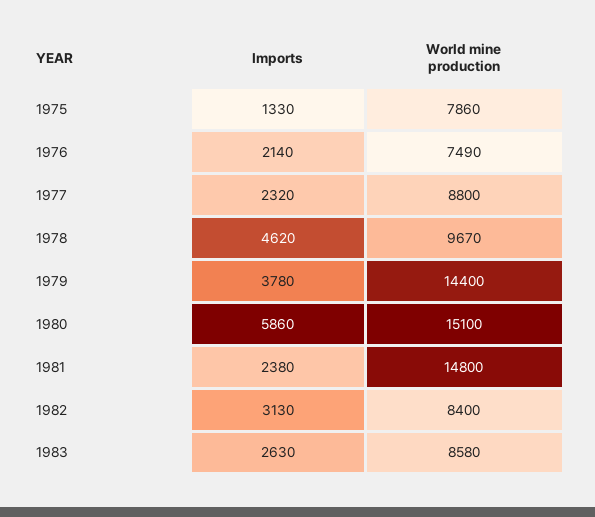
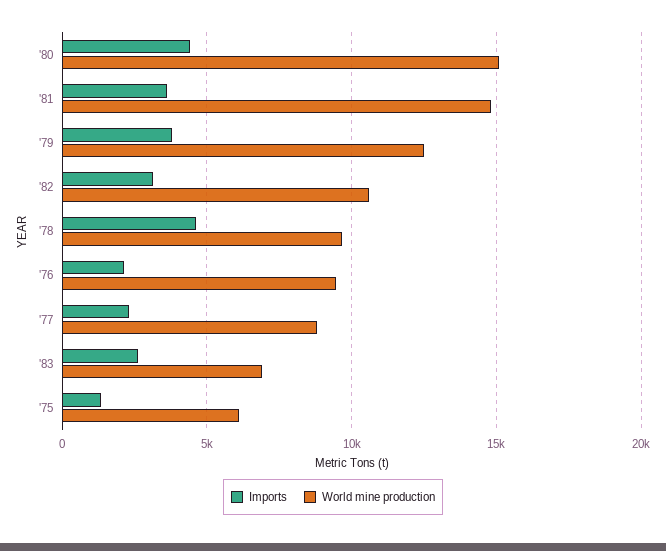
World mine production, 1975: 7860 -> 6000
World mine production, 1976: 7490 -> 9500
World mine production, 1979: 14400 -> 12500
Imports, 1980: 5860 -> 4500
Imports, 1981: 2380 -> 3500
World mine production, 1982: 8400 -> 10500
World mine production, 1983: 8580 -> 7000

